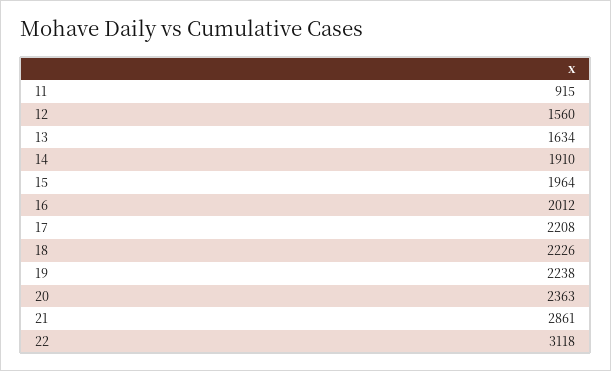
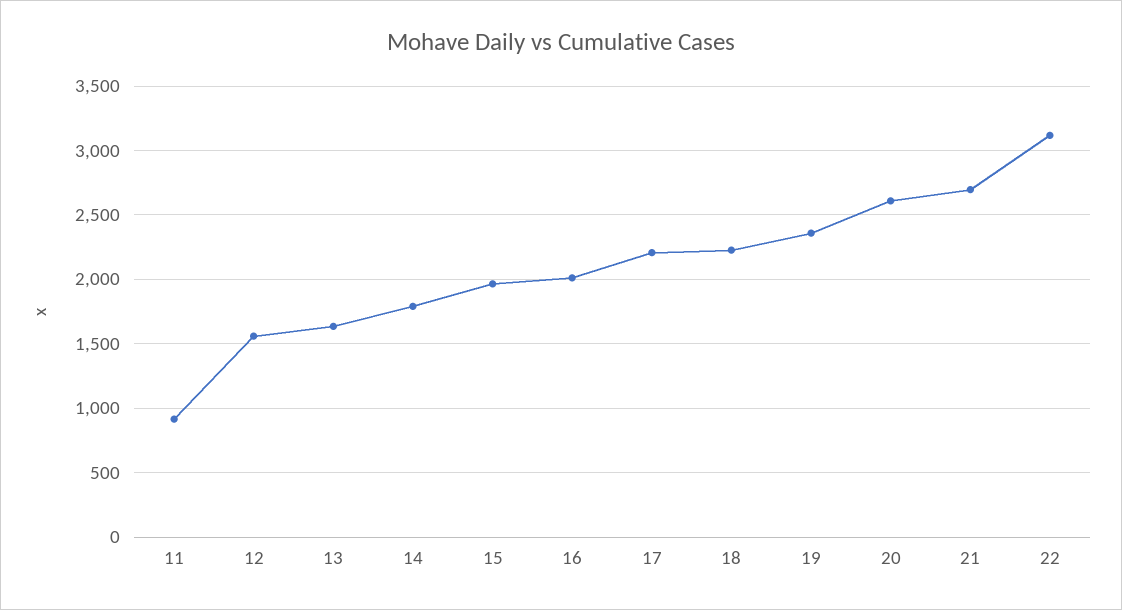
14: 1910 -> 1800
19: 2238 -> 2350
20: 2363 -> 2600
21: 2861 -> 2700

